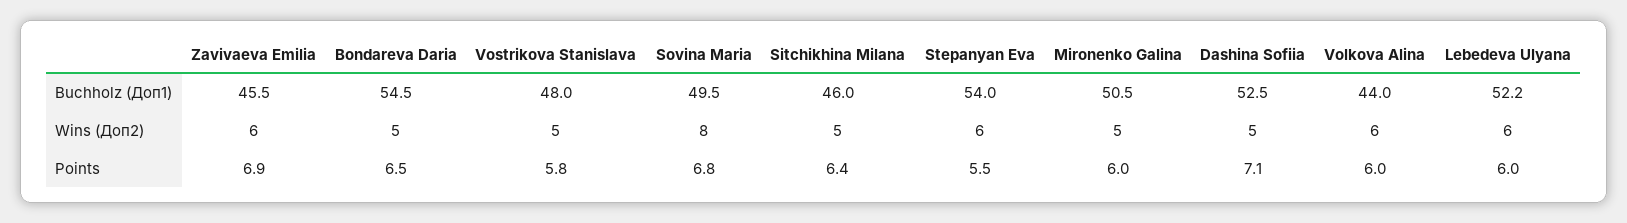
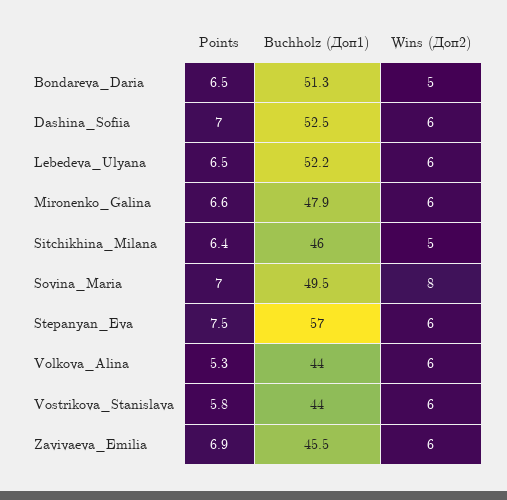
Bondareva Daria, Buchholz (Доп1): 54.5 -> 51.3
Vostrikova Stanislava, Buchholz (Доп1): 48 -> 44
Stepanyan Eva, Buchholz (Доп1): 54 -> 57
Mironenko Galina, Buchholz (Доп1): 50.5 -> 47.9
Vostrikova Stanislava, Wins (Доп2): 5 -> 6
Mironenko Galina, Wins (Доп2): 5 -> 6
Dashina Sofiia, Wins (Доп2): 5 -> 6
Sovina Maria, Points: 6.8 -> 7
Stepanyan Eva, Points: 5.5 -> 7.5
Mironenko Galina, Points: 6 -> 6.6
Dashina Sofiia, Points: 7.1 -> 7
Volkova Alina, Points: 6 -> 5.3
Lebedeva Ulyana, Points: 6 -> 6.5

